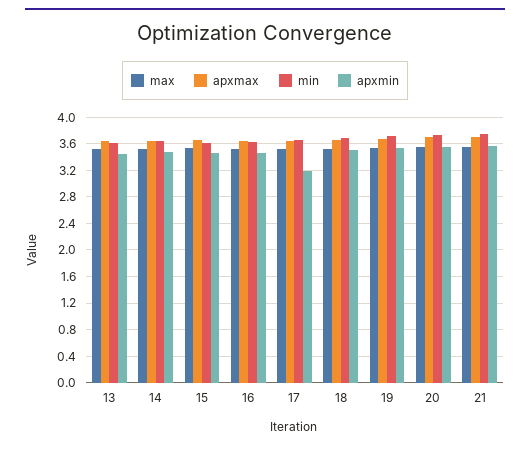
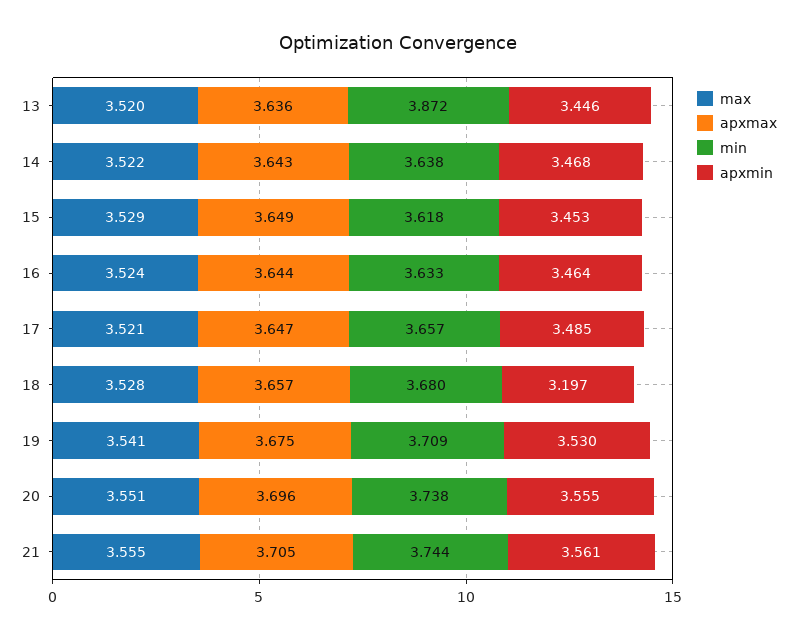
min, 13: 3.6 -> 3.872
apxmin, 17: 3.2 -> 3.485
apxmin, 18: 3.5 -> 3.197

